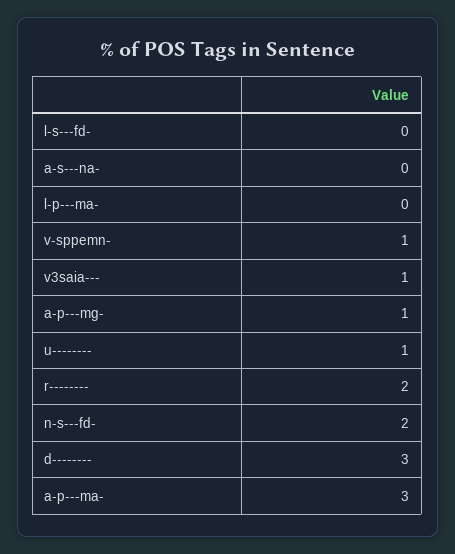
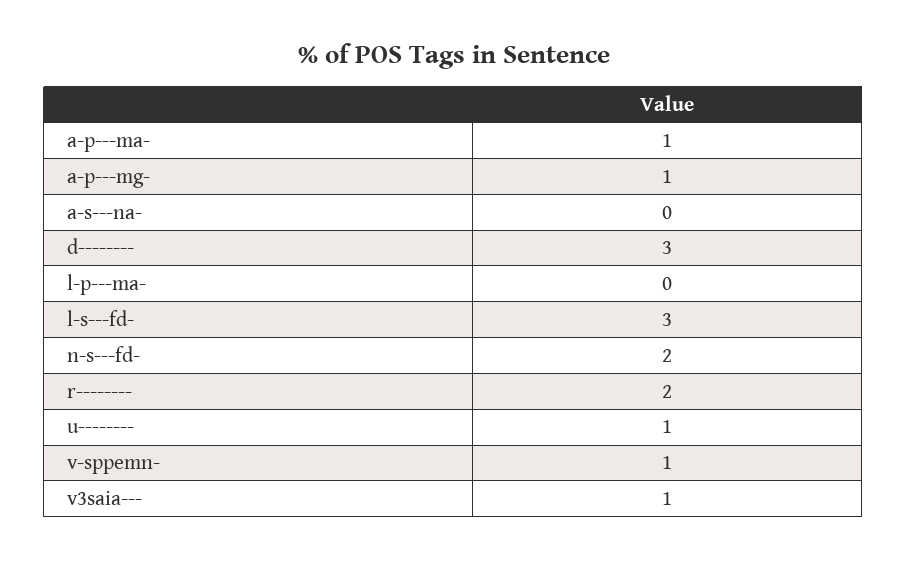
l-s---fd-: 0 -> 3
a-p---ma-: 3 -> 1

